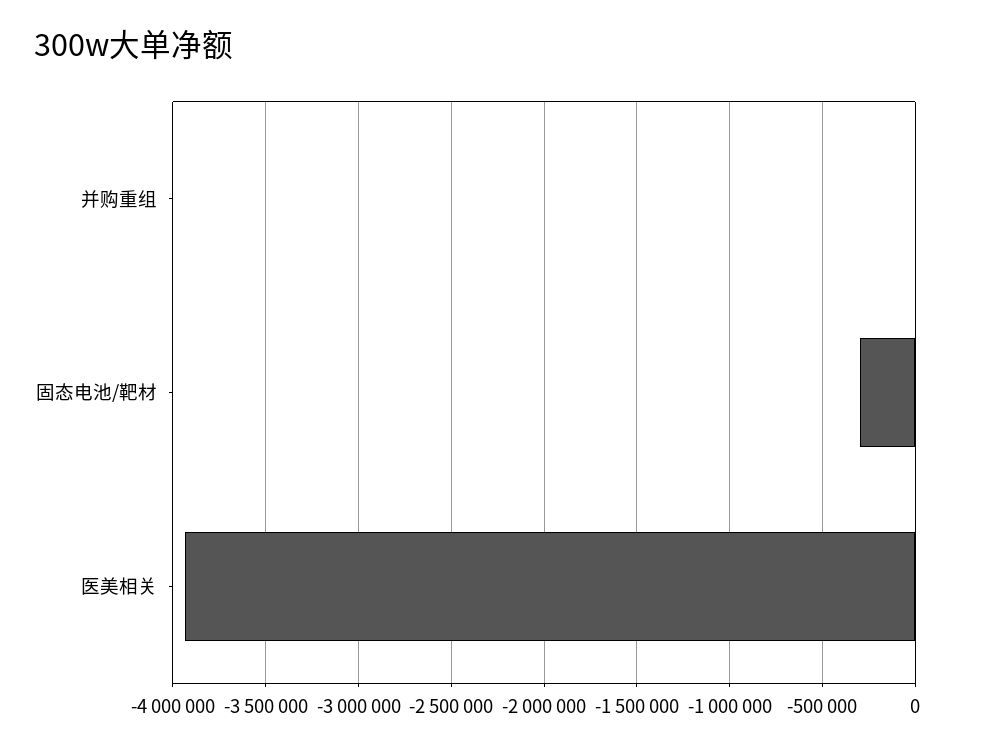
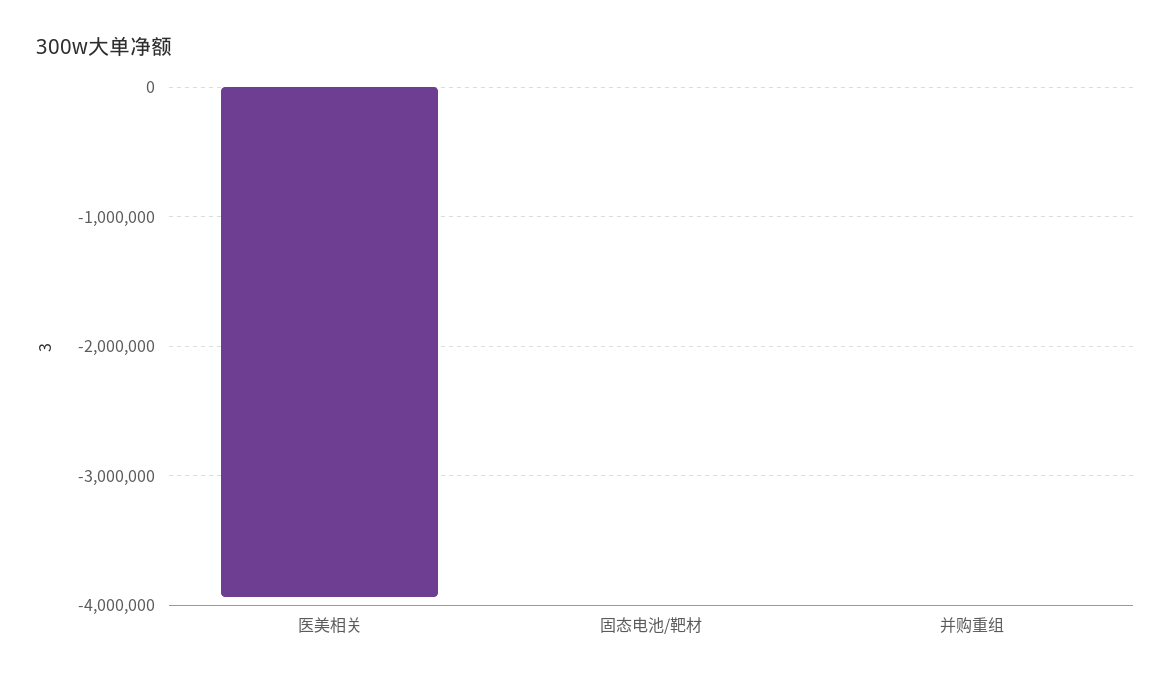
固态电池/靶材: -300000 -> 0

